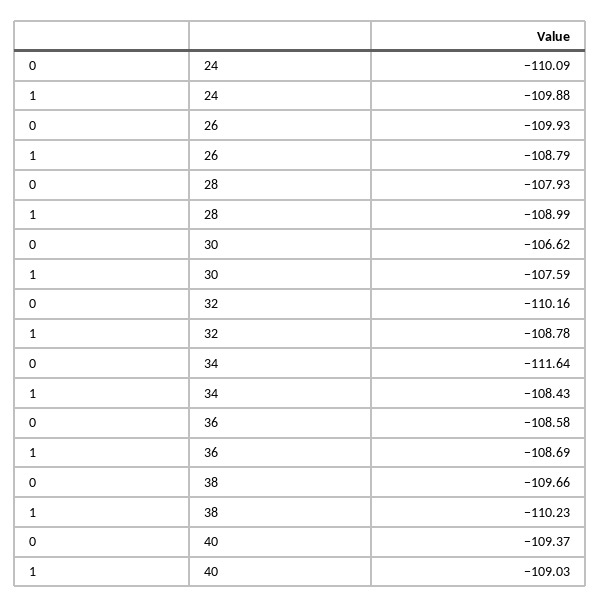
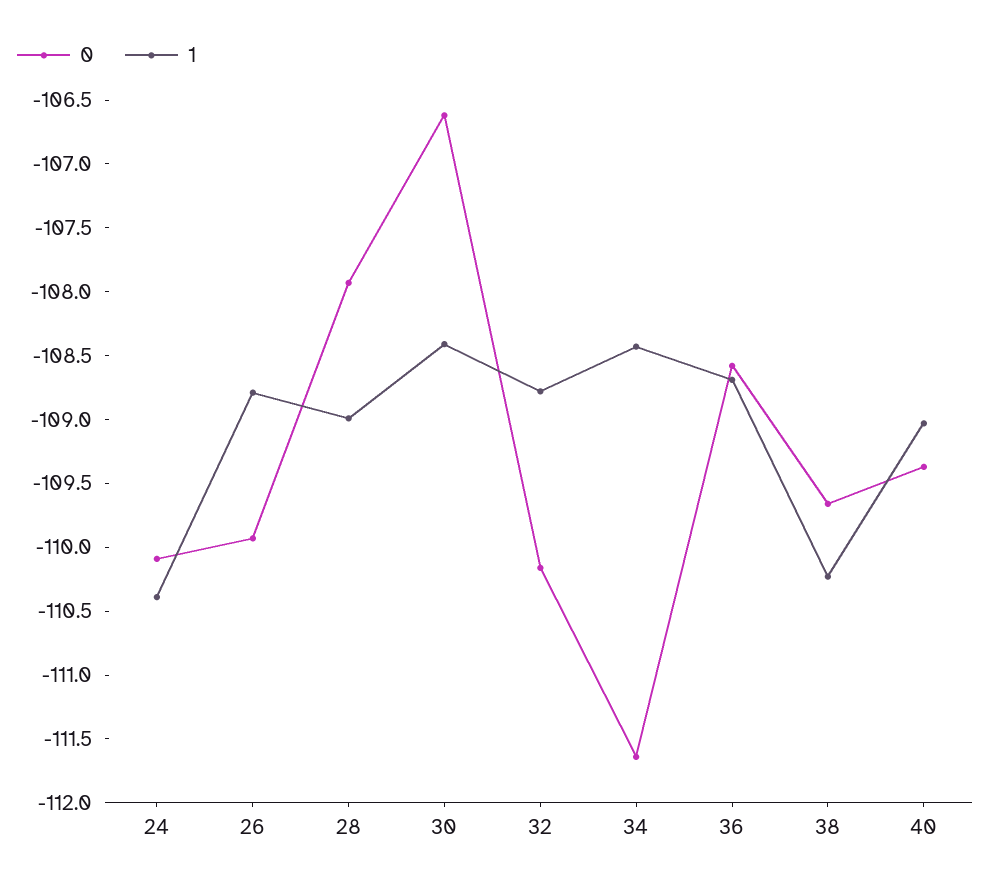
1, 24: -109.88 -> -110.4
1, 30: -107.59 -> -108.4

